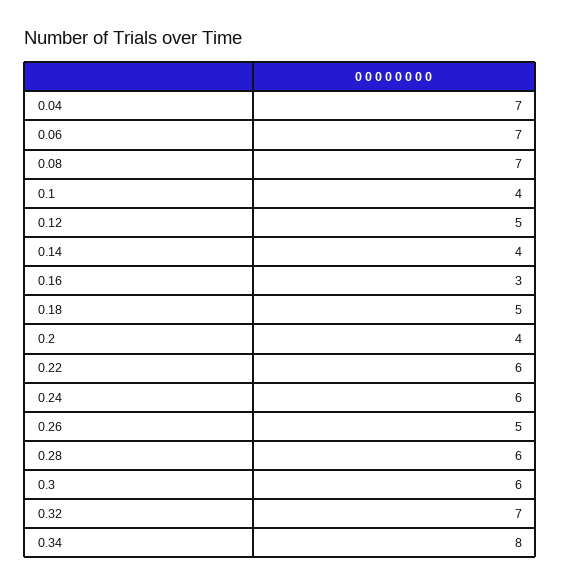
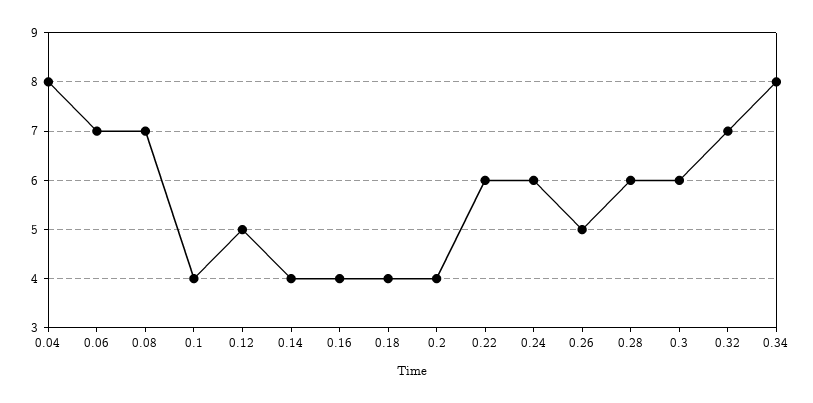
0.04: 7 -> 8
0.16: 3 -> 4
0.18: 5 -> 4

